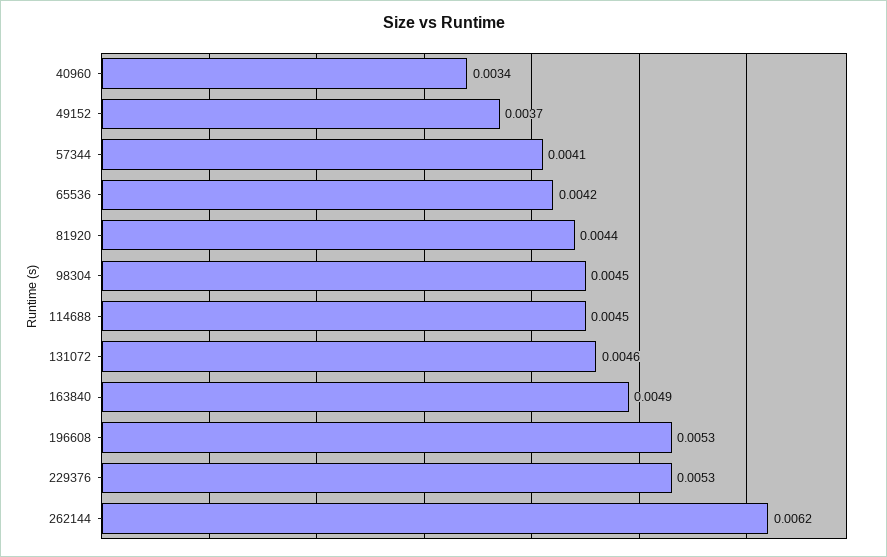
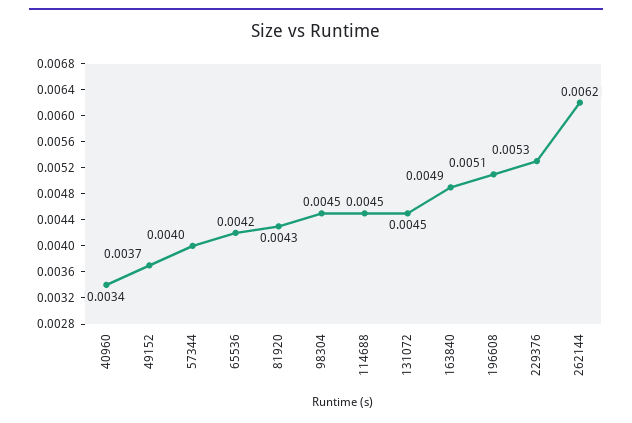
57344: 0.0041 -> 0.004
81920: 0.0044 -> 0.0043
131072: 0.0046 -> 0.0045
196608: 0.0053 -> 0.0051

